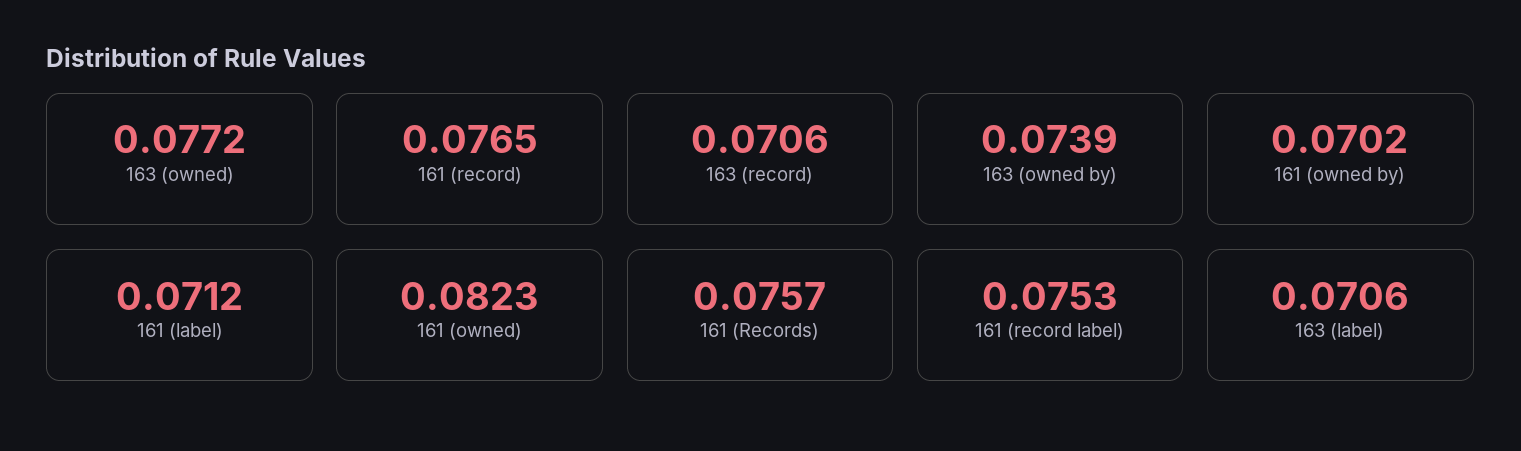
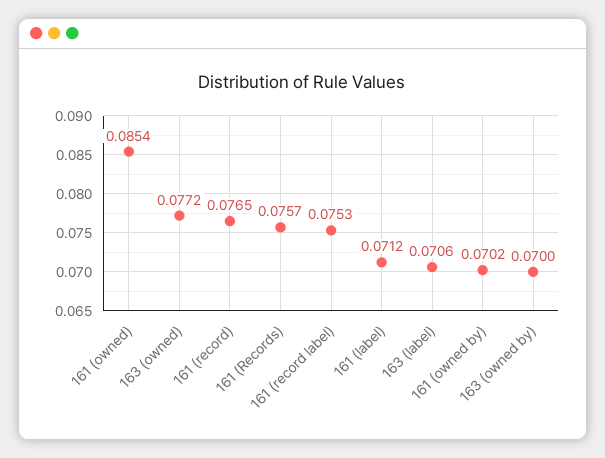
163 (record): 0.0706 -> none
163 (owned by): 0.0739 -> 0.07
161 (owned): 0.0823 -> 0.0854

